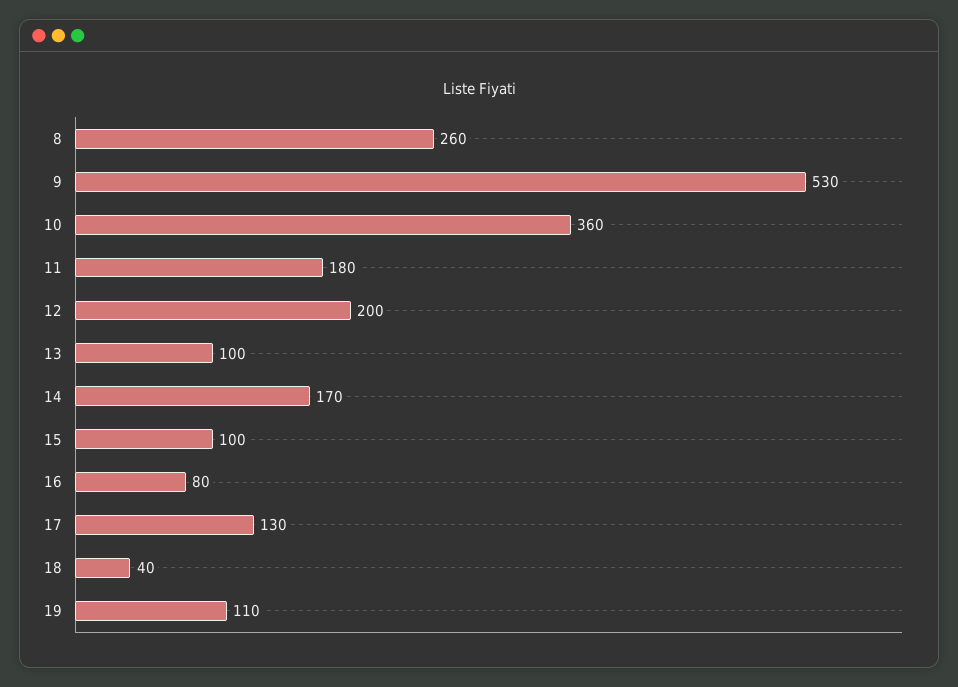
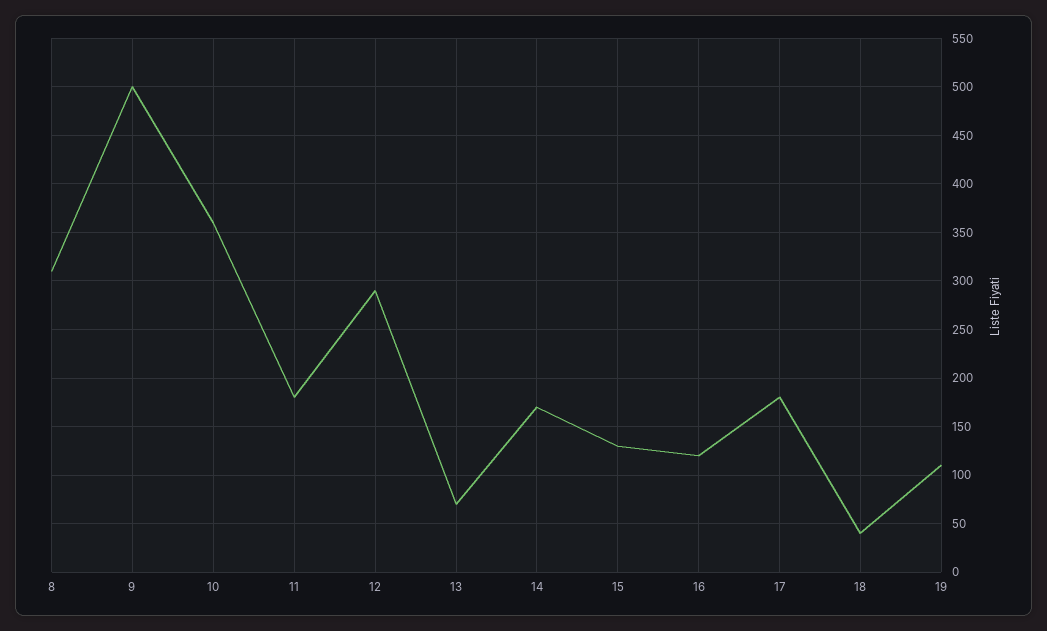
8: 260 -> 310
9: 530 -> 500
12: 200 -> 290
13: 100 -> 70
15: 100 -> 130
16: 80 -> 120
17: 130 -> 180

